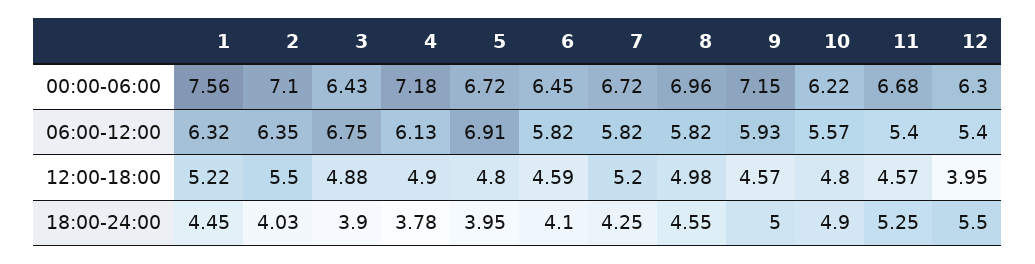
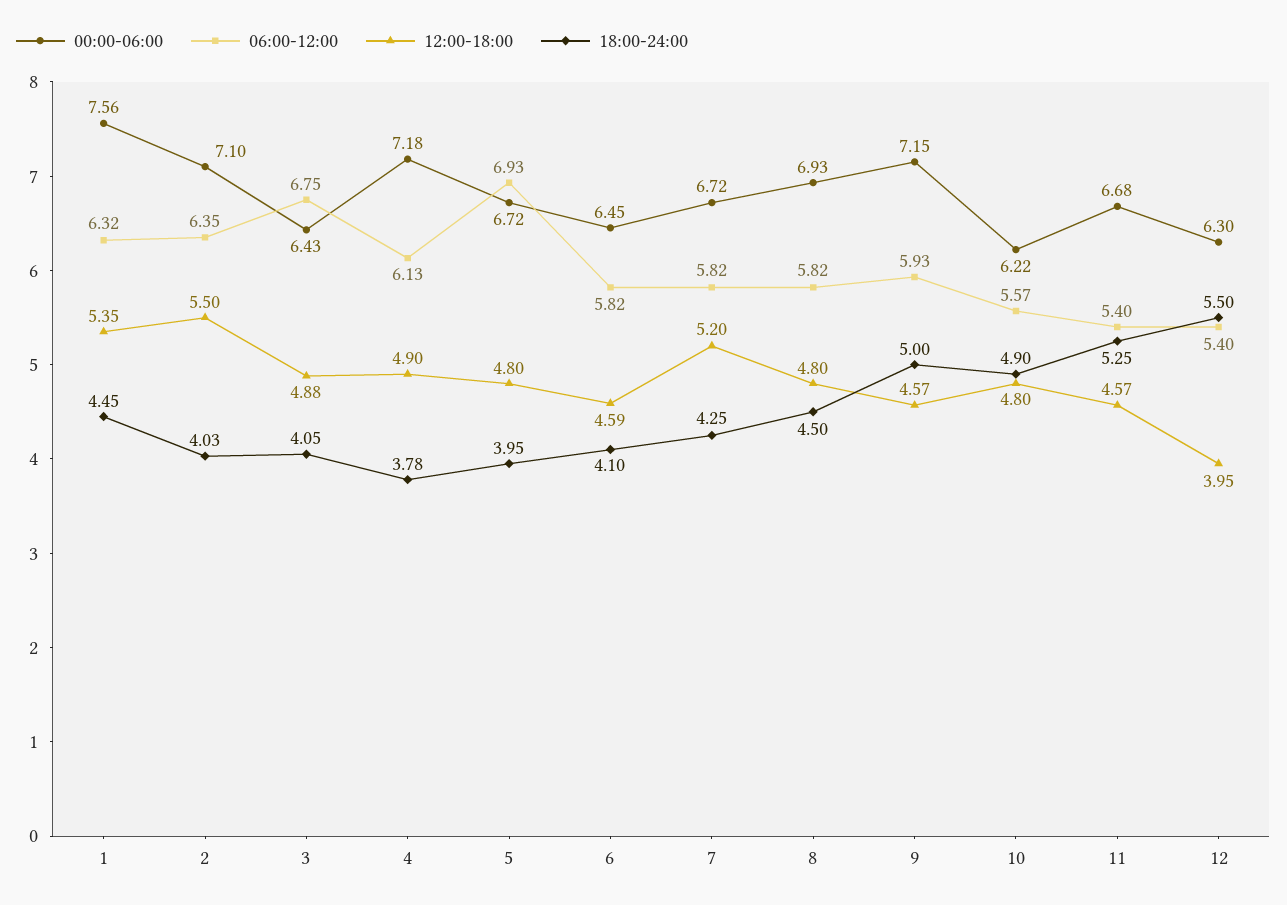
00:00-06:00, 8: 6.96 -> 6.93
06:00-12:00, 5: 6.91 -> 6.93
12:00-18:00, 1: 5.22 -> 5.35
12:00-18:00, 8: 4.98 -> 4.8
18:00-24:00, 3: 3.9 -> 4.05
18:00-24:00, 8: 4.55 -> 4.5

